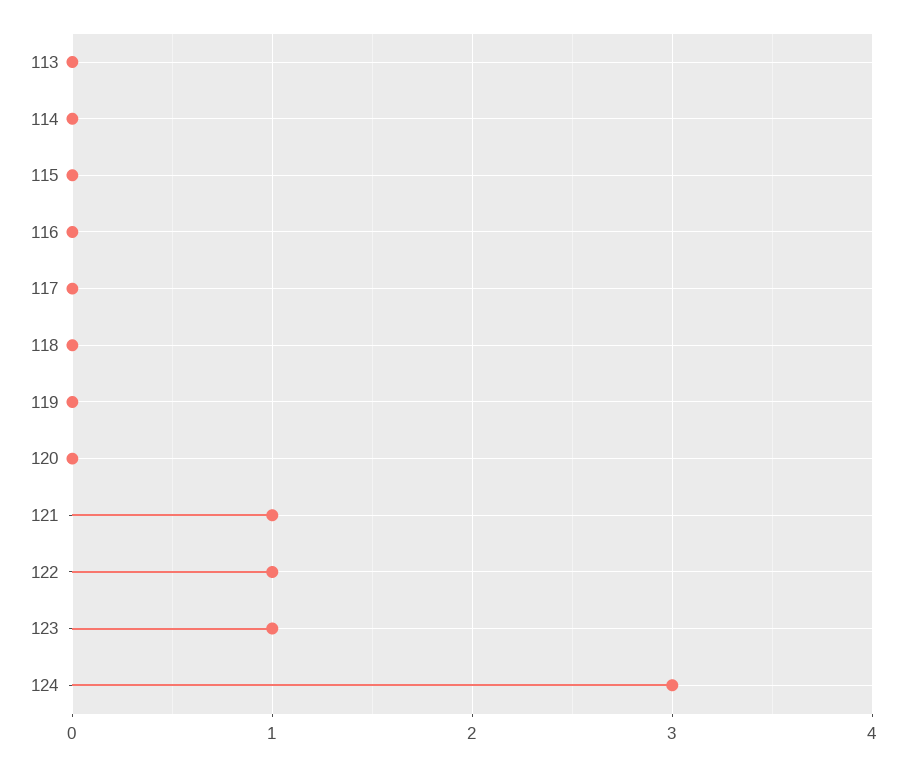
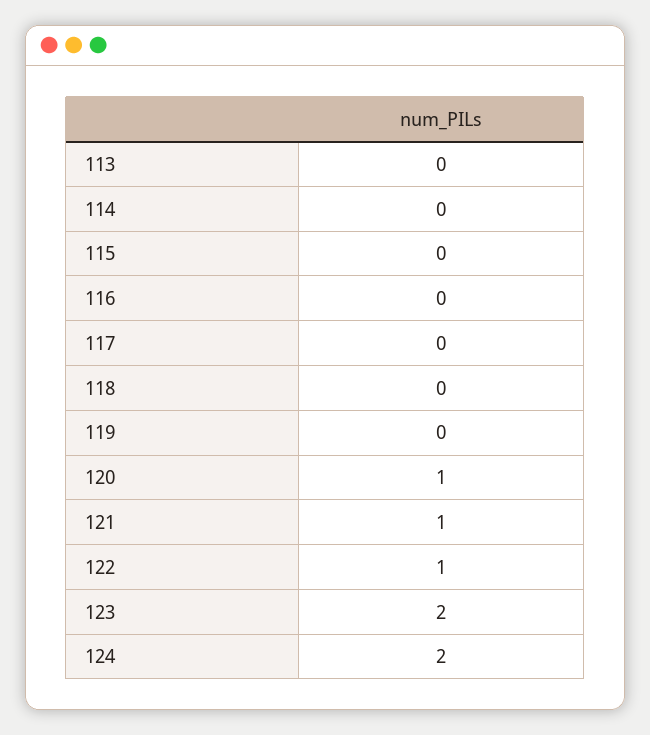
120: 0 -> 1
123: 1 -> 2
124: 3 -> 2

